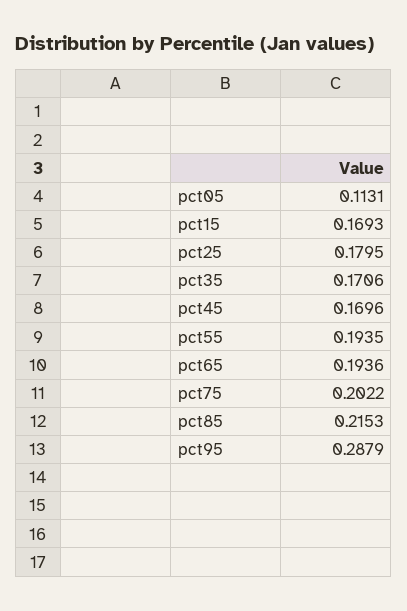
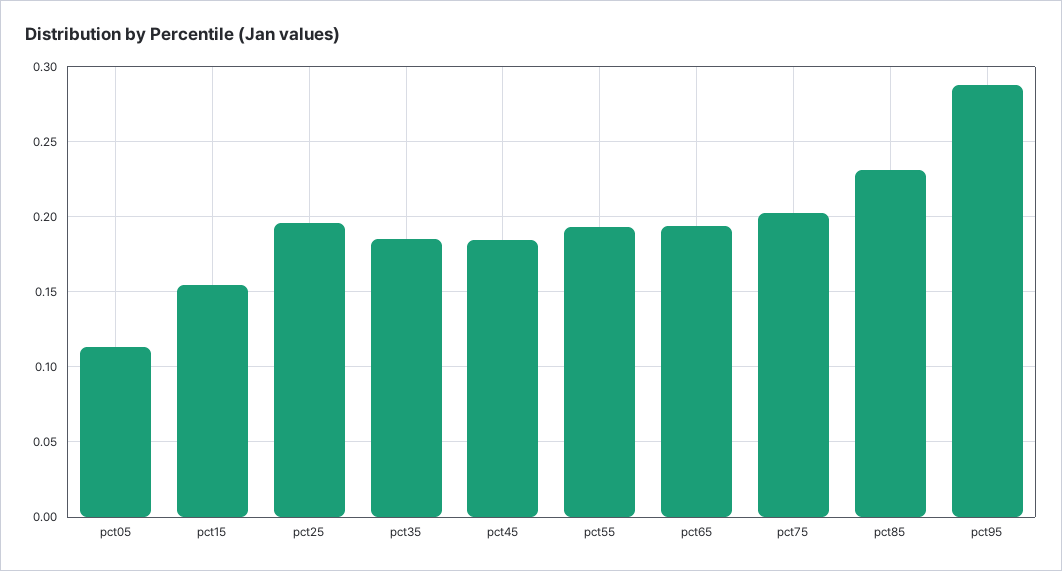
pct15: 0.1693 -> 0.155
pct25: 0.1795 -> 0.195
pct35: 0.1706 -> 0.185
pct45: 0.1696 -> 0.185
pct85: 0.2153 -> 0.23

